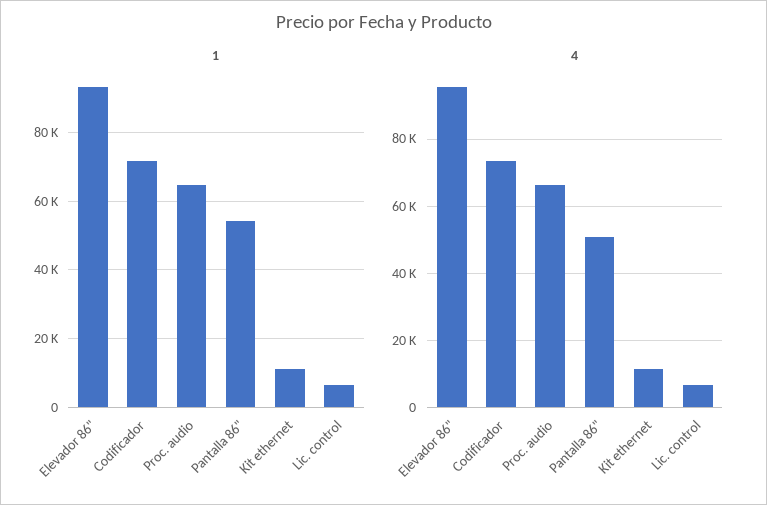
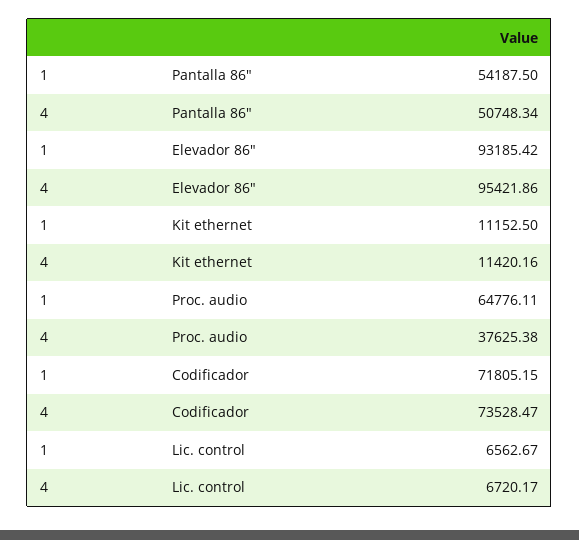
4, Proc. audio: 66000 -> 37625.38

